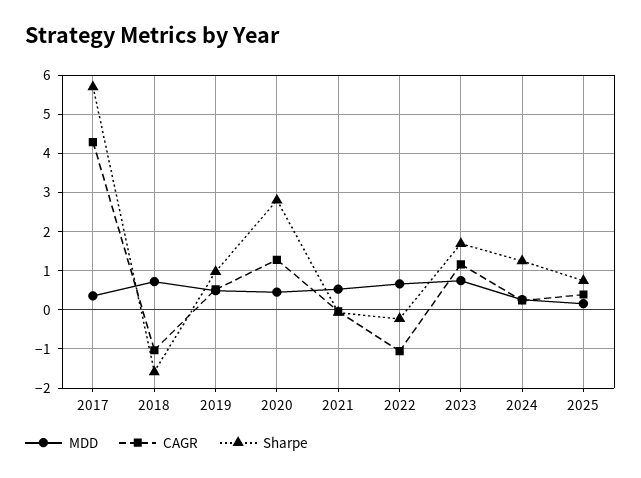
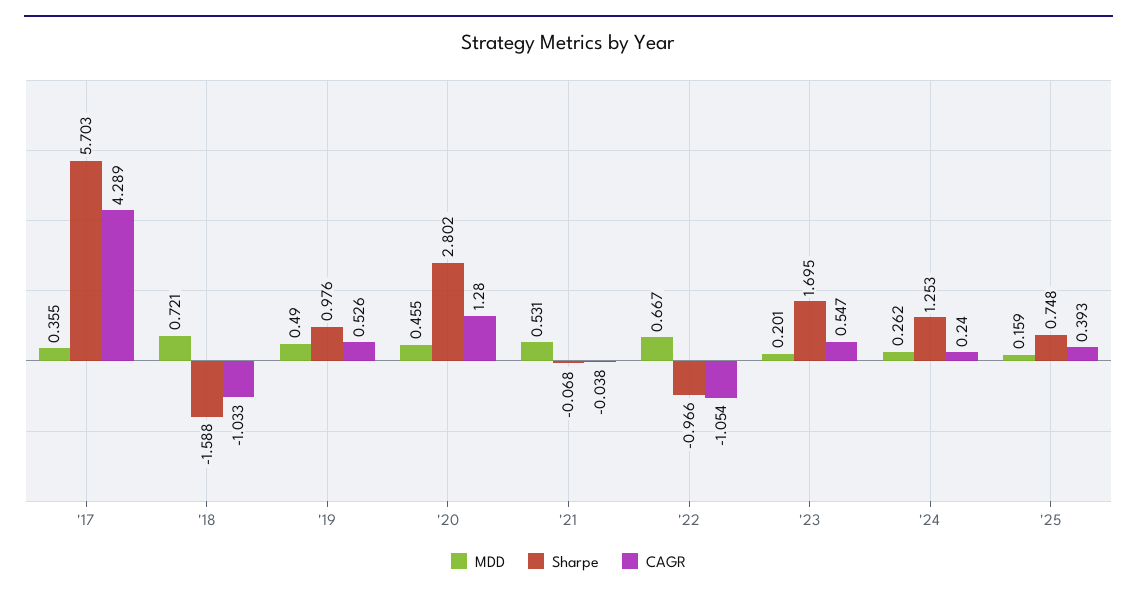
Sharpe, 2022: -0.2 -> -0.966
MDD, 2023: 0.8 -> 0.201
CAGR, 2023: 1.2 -> 0.547

